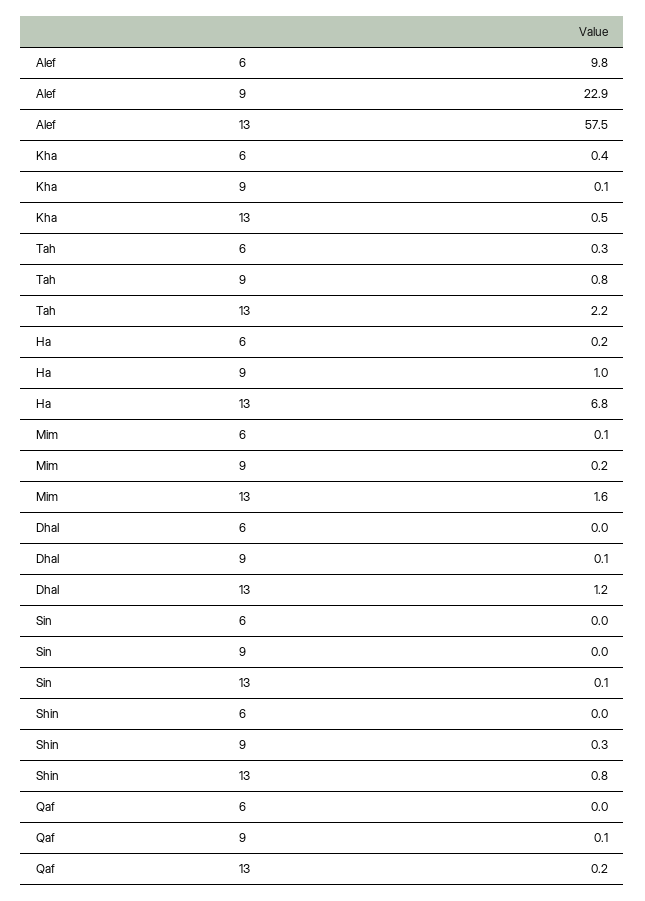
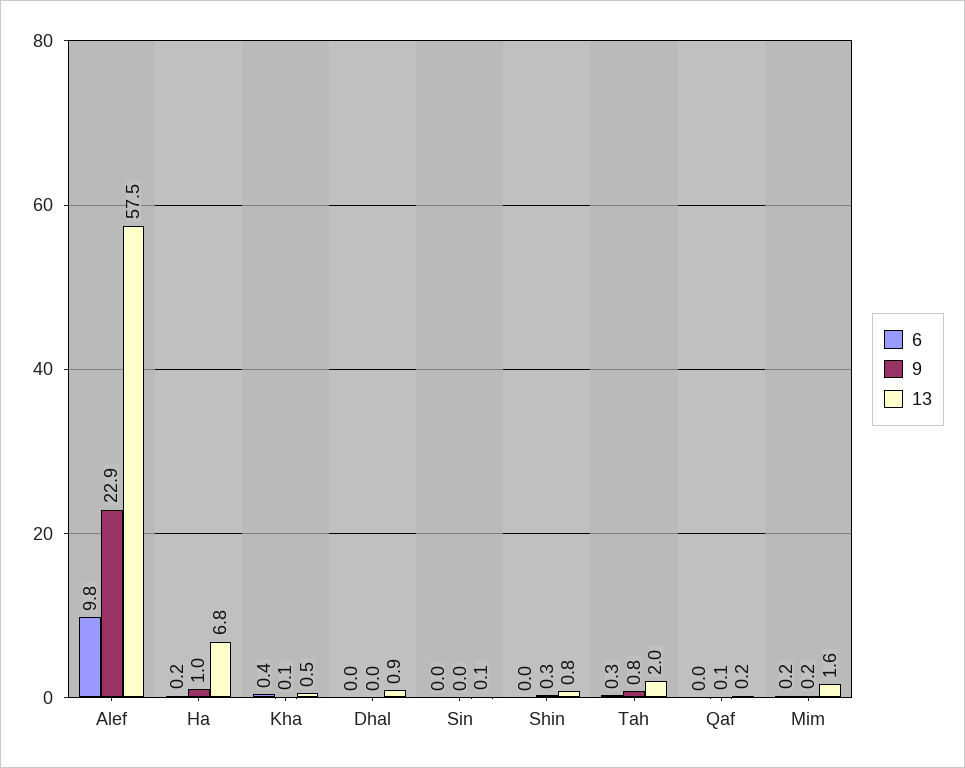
13, Tah: 2.2 -> 2
6, Mim: 0.1 -> 0.2
9, Dhal: 0.1 -> 0
13, Dhal: 1.2 -> 0.9

